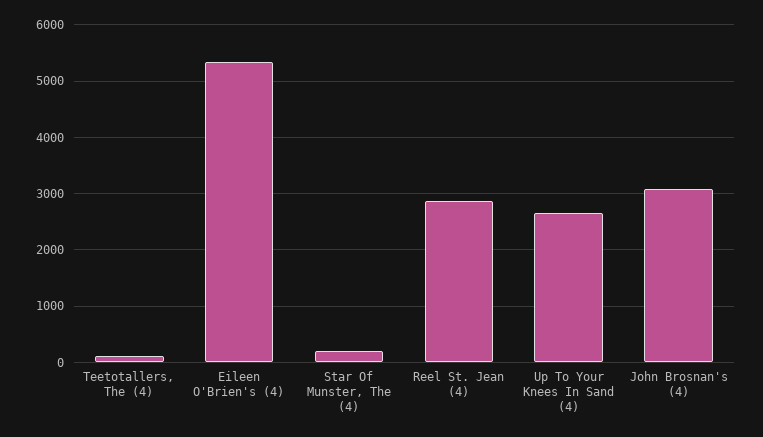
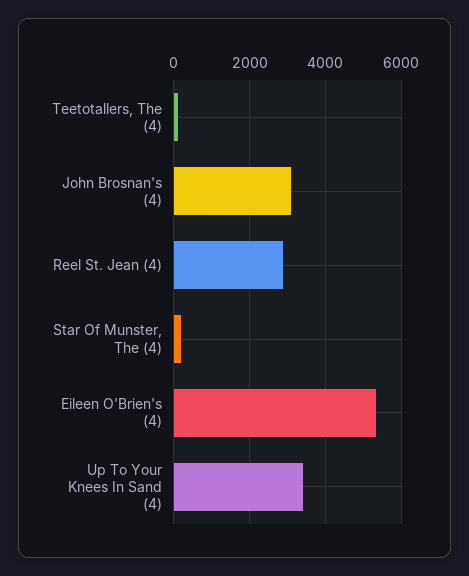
Up To Your Knees In Sand (4): 2600 -> 3400

